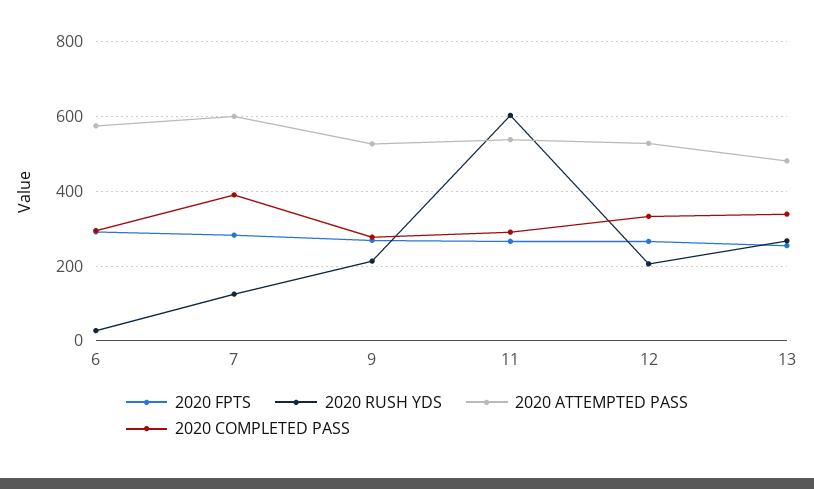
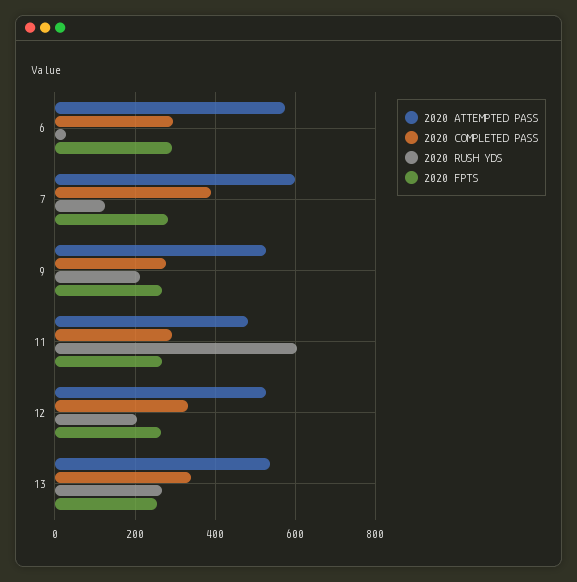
2020 ATTEMPTED PASS, 11: 540 -> 480
2020 ATTEMPTED PASS, 13: 480 -> 540

